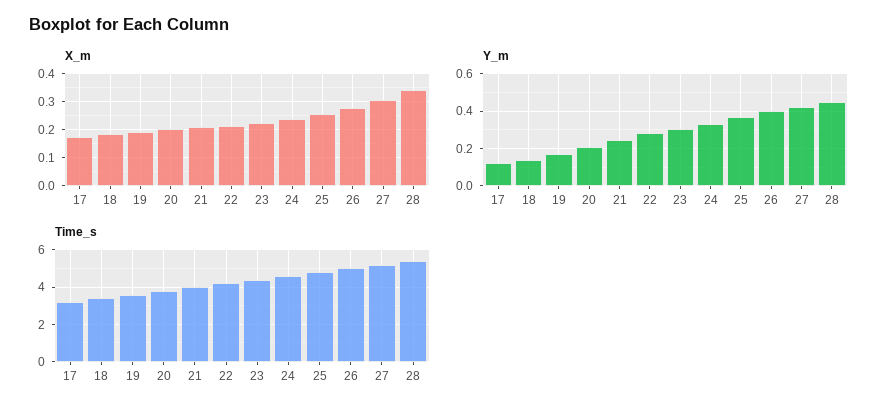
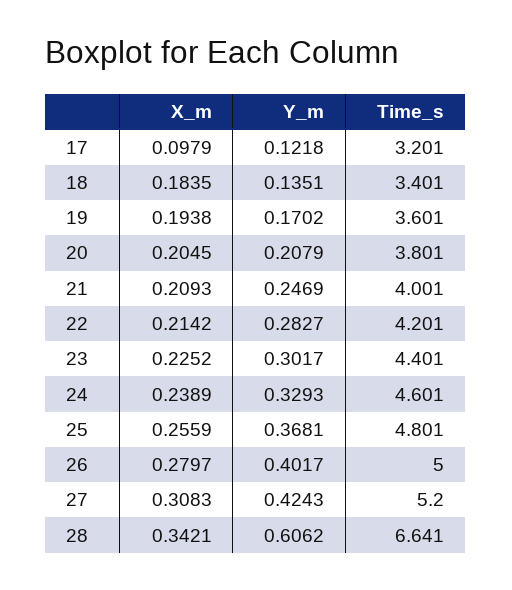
X_m, 17: 0.175 -> 0.0979
Y_m, 28: 0.45 -> 0.6062
Time_s, 28: 5.5 -> 6.641

